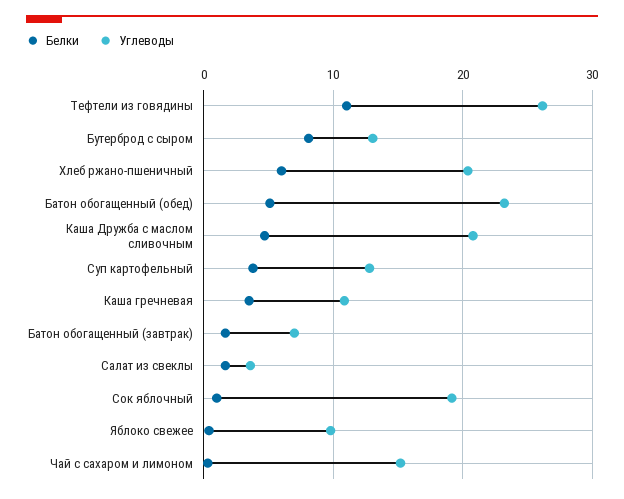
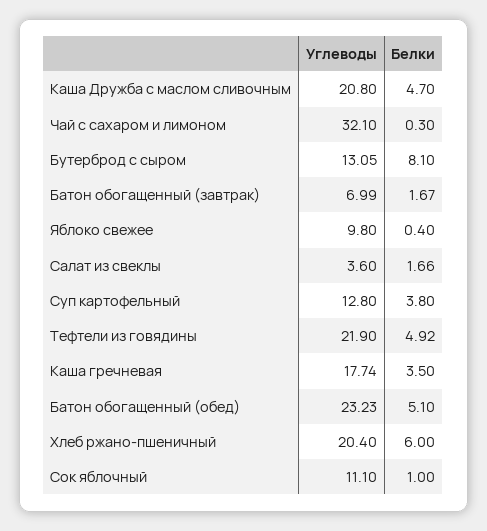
Белки, Тефтели из говядины: 11 -> 4.92
Углеводы, Тефтели из говядины: 26 -> 21.9
Углеводы, Каша гречневая: 11 -> 17.74
Углеводы, Сок яблочный: 19 -> 11.1
Углеводы, Чай с сахаром и лимоном: 15 -> 32.1

